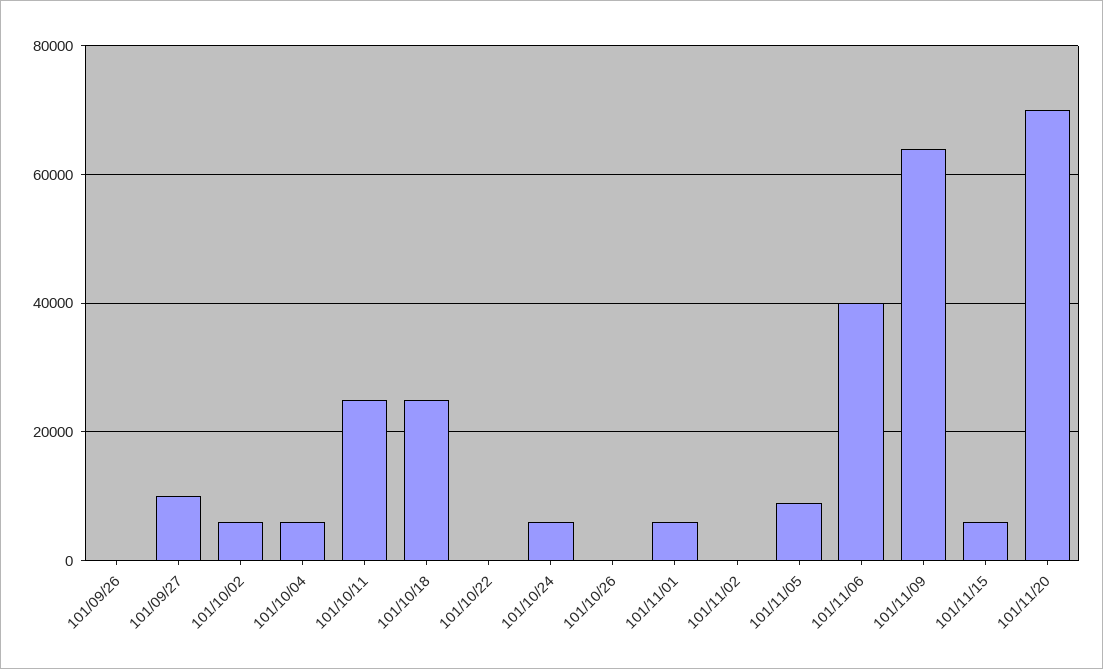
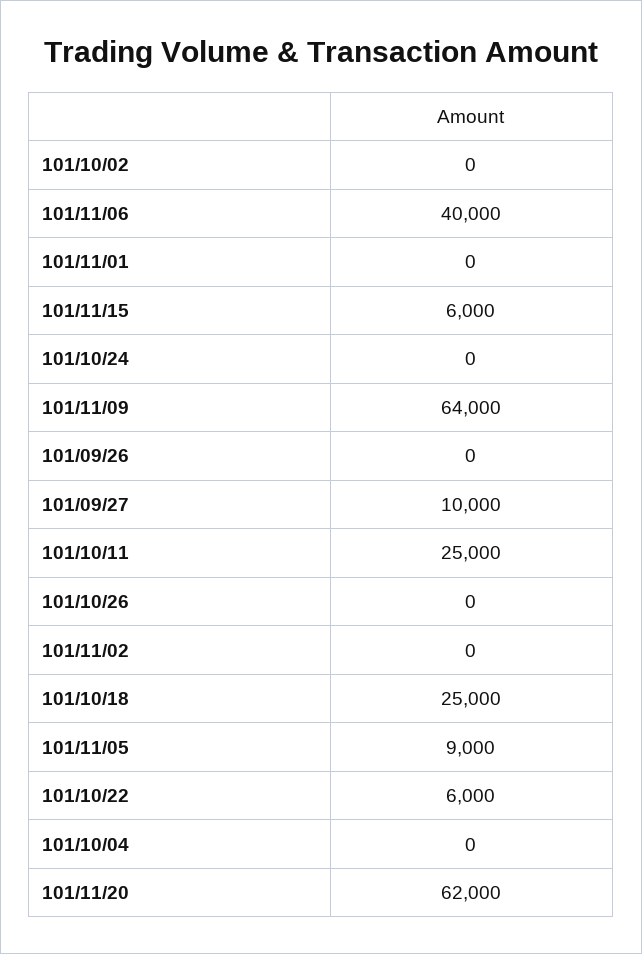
101/10/02: 6000 -> 0
101/10/04: 6000 -> 0
101/10/22: 0 -> 6000
101/10/24: 6000 -> 0
101/11/01: 6000 -> 0
101/11/20: 70000 -> 62000

